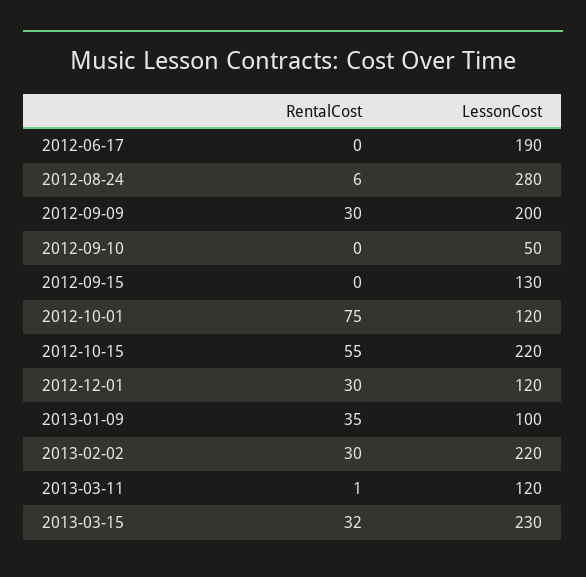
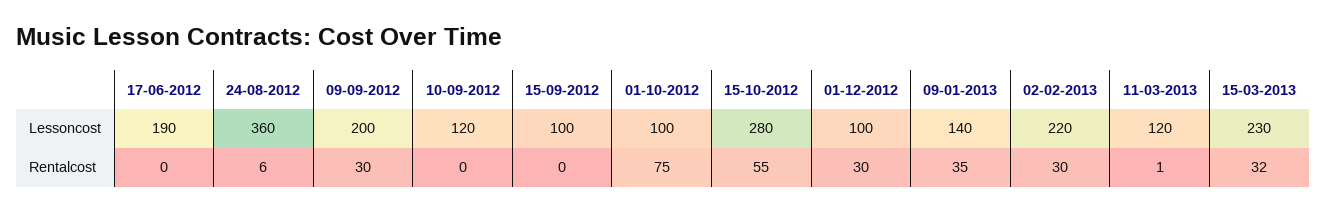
LessonCost, 2012-08-24: 280 -> 360
LessonCost, 2012-09-10: 50 -> 120
LessonCost, 2012-09-15: 130 -> 100
LessonCost, 2012-10-01: 120 -> 100
LessonCost, 2012-10-15: 220 -> 280
LessonCost, 2012-12-01: 120 -> 100
LessonCost, 2013-01-09: 100 -> 140

